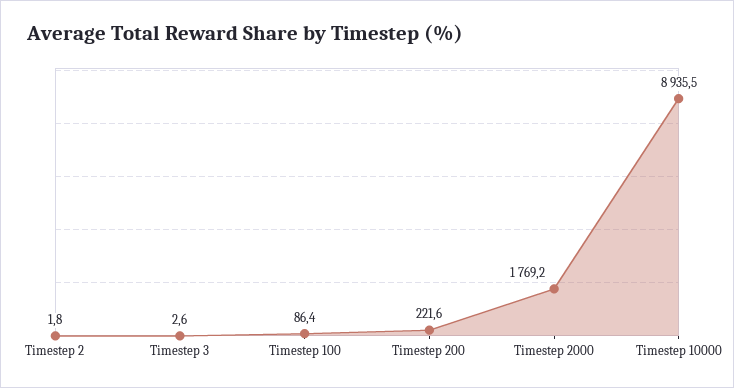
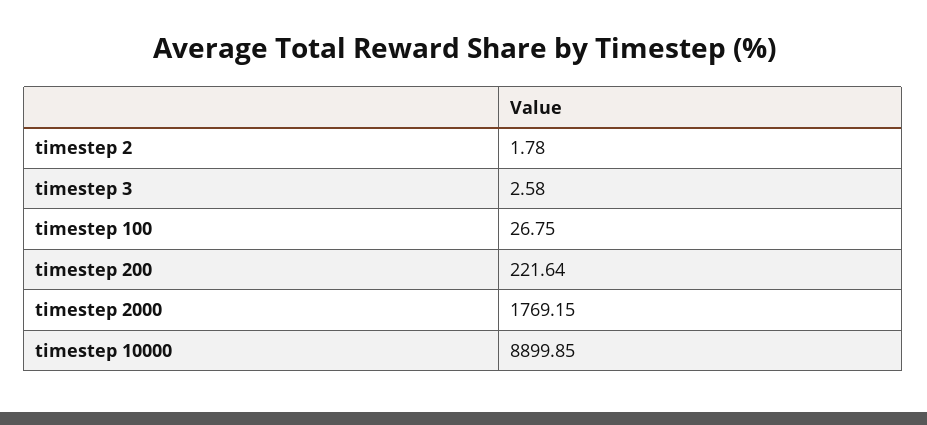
Timestep 100: 86.4 -> 26.75
Timestep 10000: 8935.5 -> 8899.85

